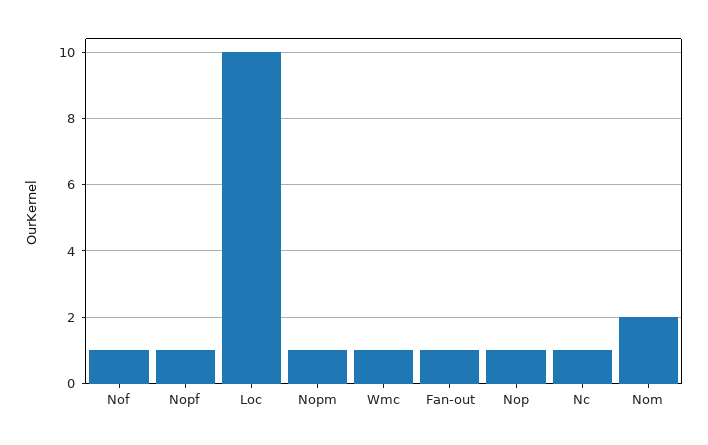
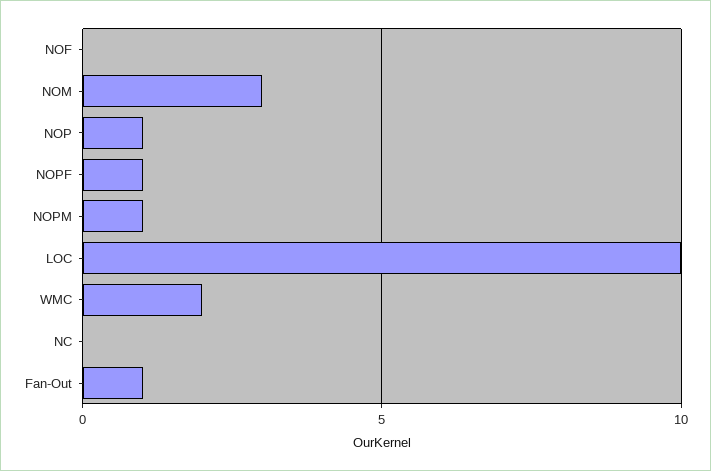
Nof: 1 -> 0
Wmc: 1 -> 2
Nc: 1 -> 0
Nom: 2 -> 3

